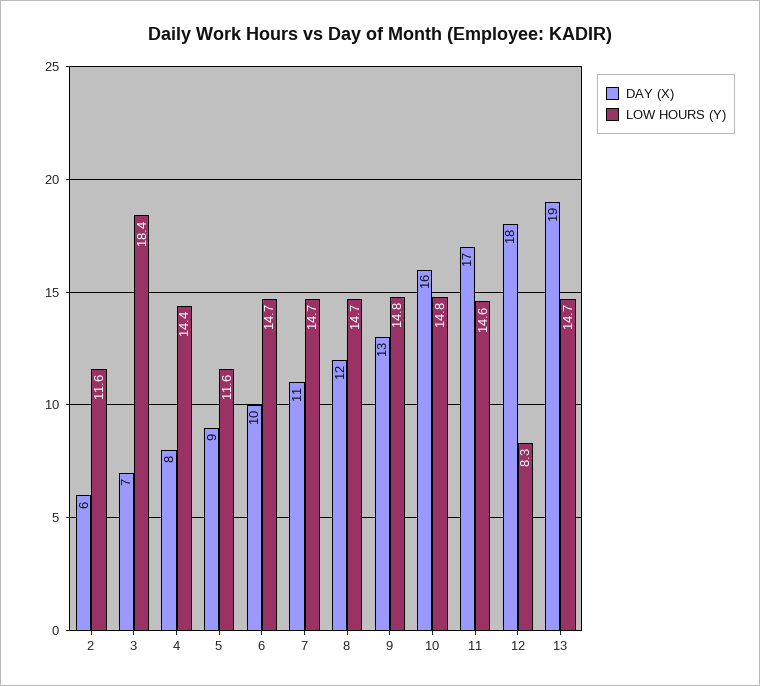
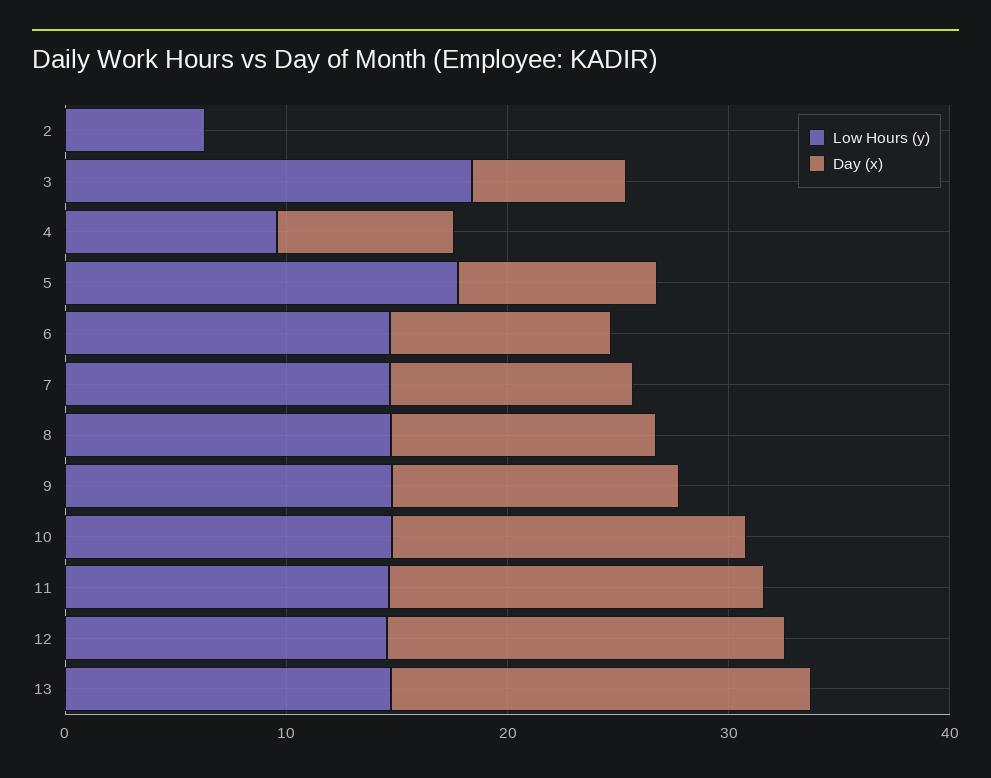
DAY (X), 2: 6 -> 0
LOW HOURS (Y), 2: 11.6 -> 6
LOW HOURS (Y), 4: 14.4 -> 10
LOW HOURS (Y), 5: 11.6 -> 18
LOW HOURS (Y), 12: 8.3 -> 14

